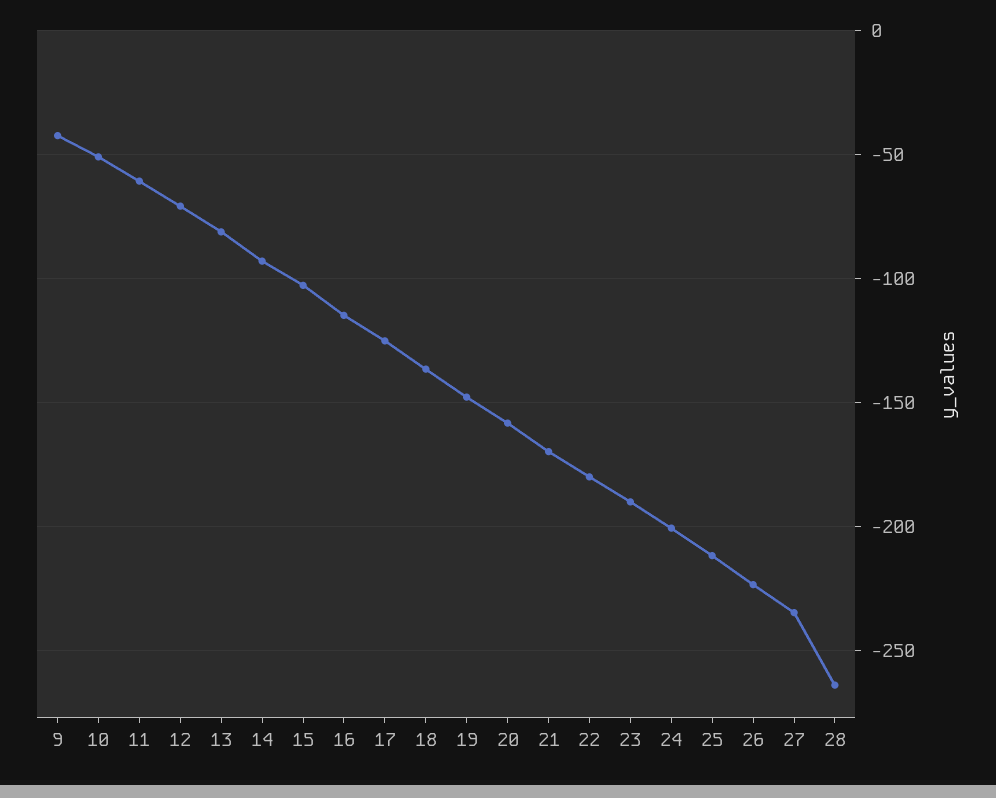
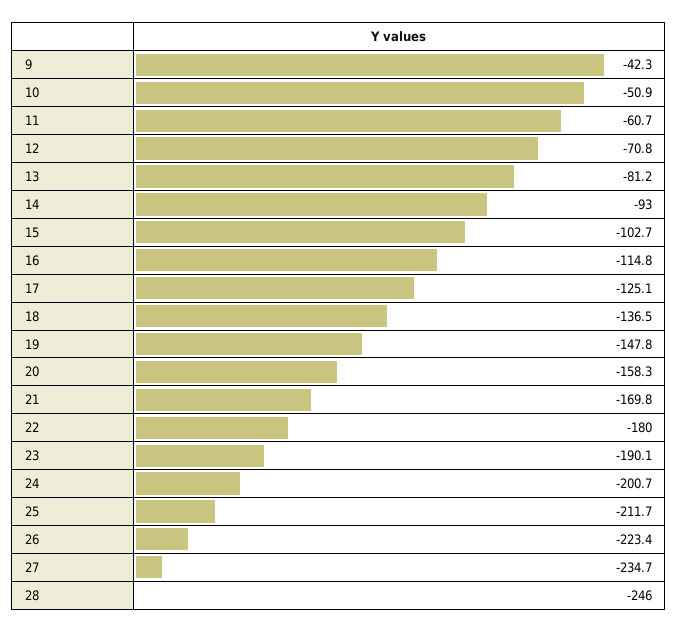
28: -265 -> -246

